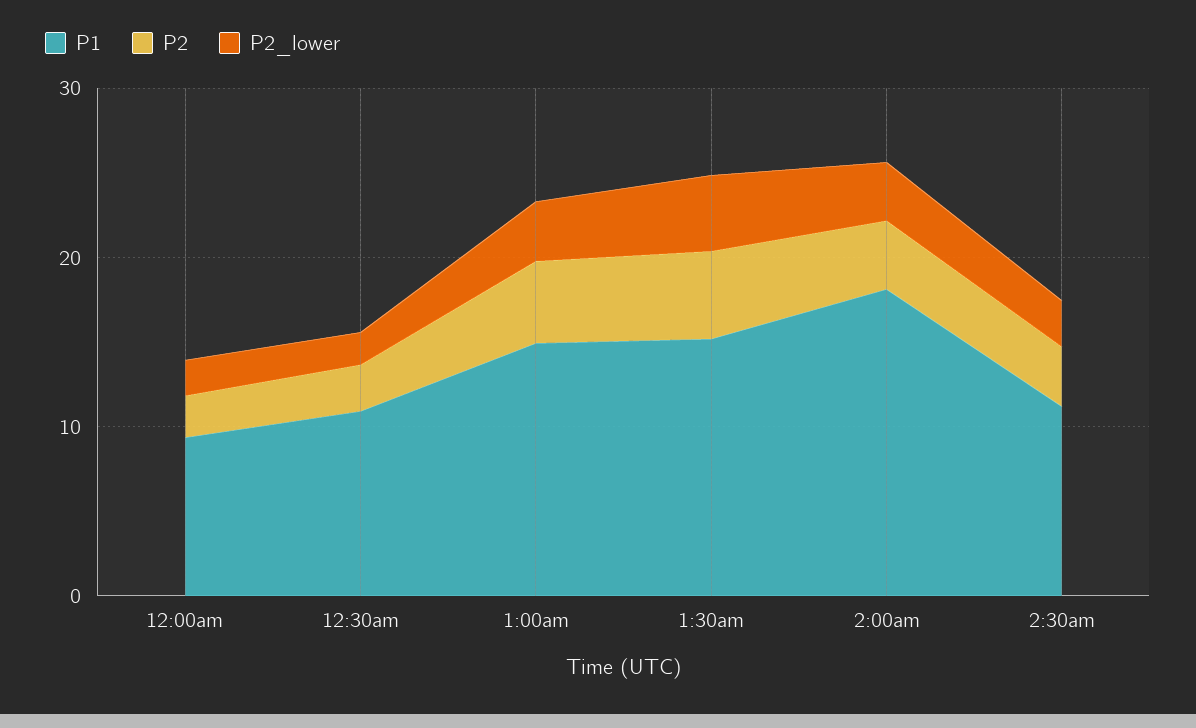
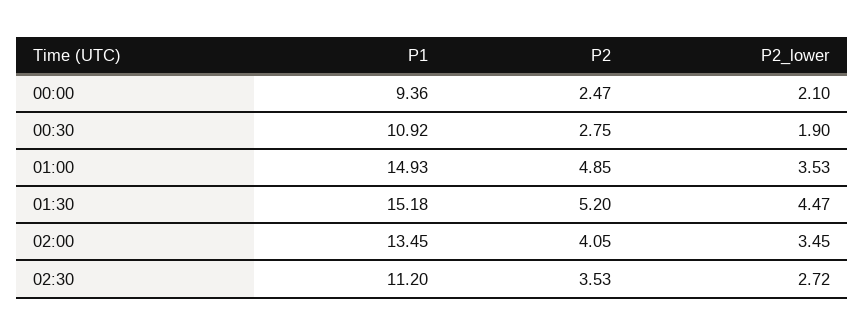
P1, 2:00am: 18 -> 13.45

